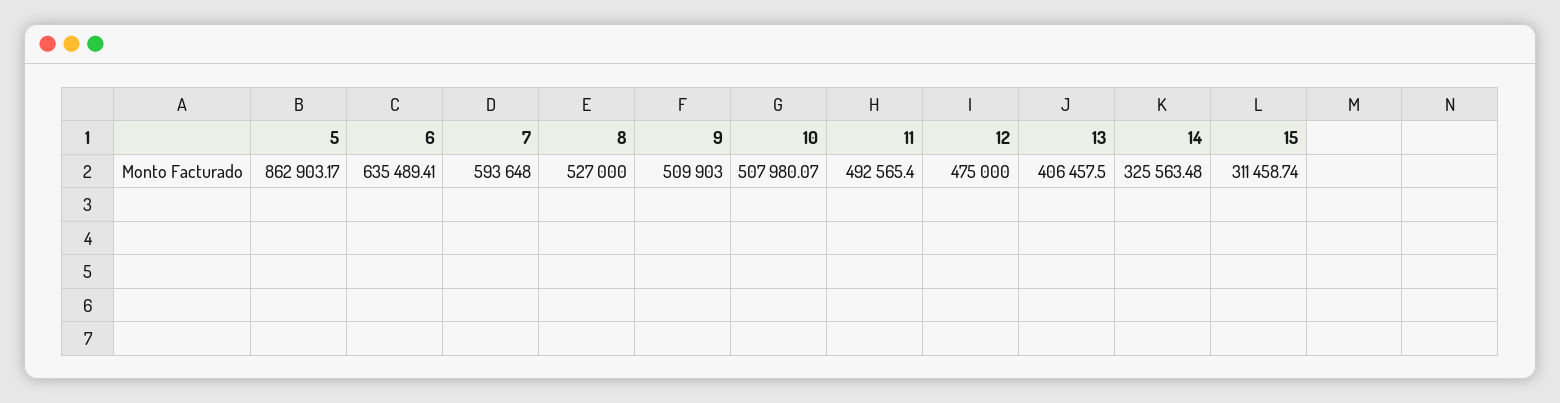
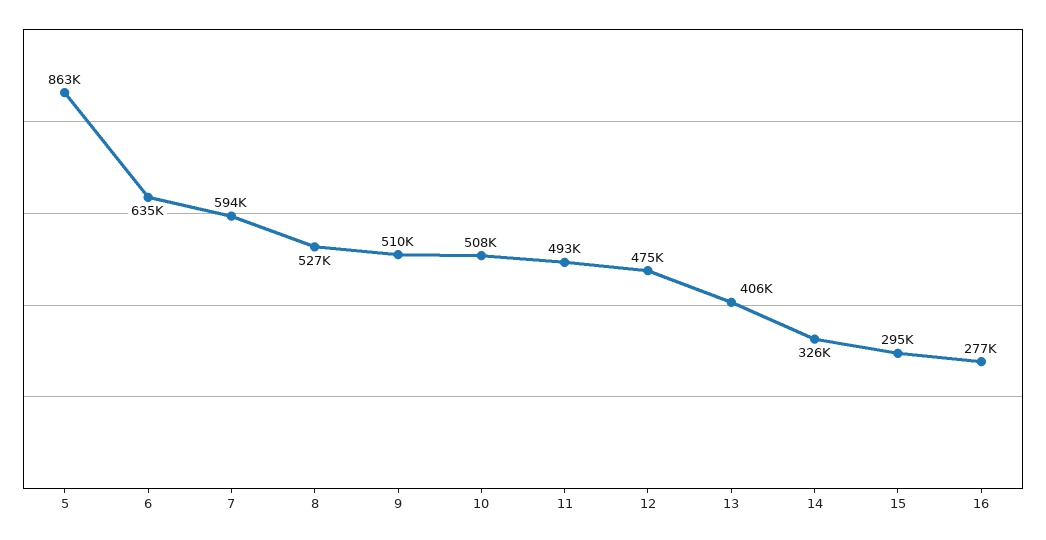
15: 311458.74 -> 295000
16: none -> 277000

